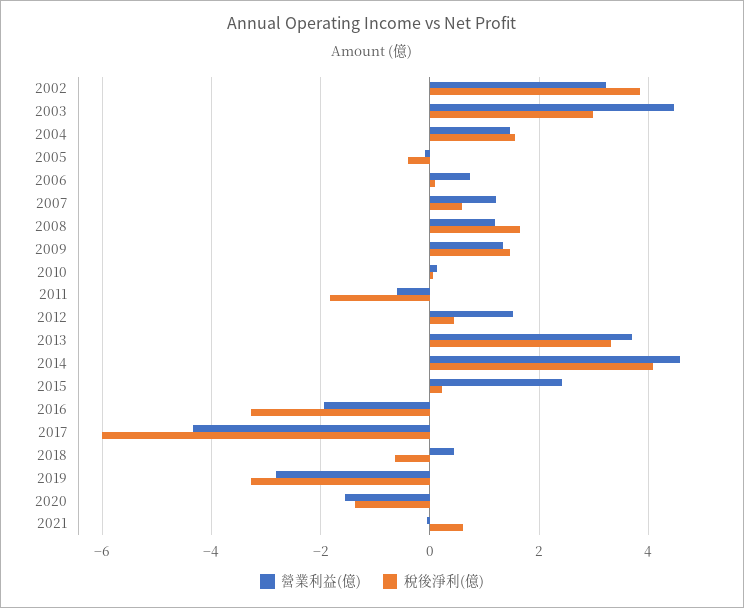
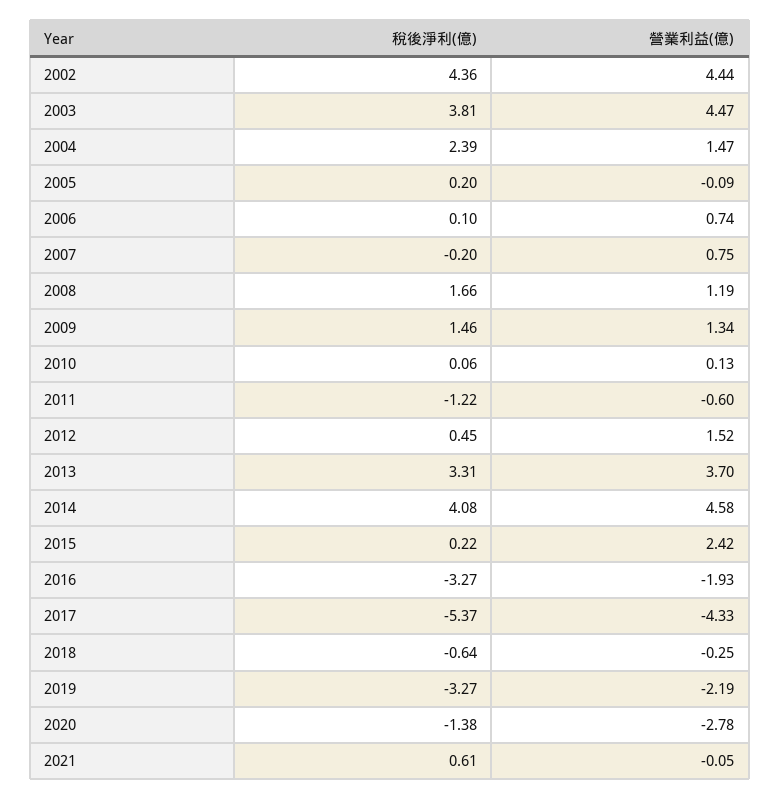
營業利益(億), 2002: 3.2 -> 4.44
稅後淨利(億), 2002: 3.8 -> 4.36
稅後淨利(億), 2003: 3 -> 3.81
稅後淨利(億), 2004: 1.6 -> 2.39
稅後淨利(億), 2005: -0.4 -> 0.2
營業利益(億), 2007: 1.2 -> 0.75
稅後淨利(億), 2007: 0.6 -> -0.2
稅後淨利(億), 2011: -1.8 -> -1.22
稅後淨利(億), 2017: -6 -> -5.37
營業利益(億), 2018: 0.4 -> -0.25
營業利益(億), 2019: -2.8 -> -2.19
營業利益(億), 2020: -1.6 -> -2.78

